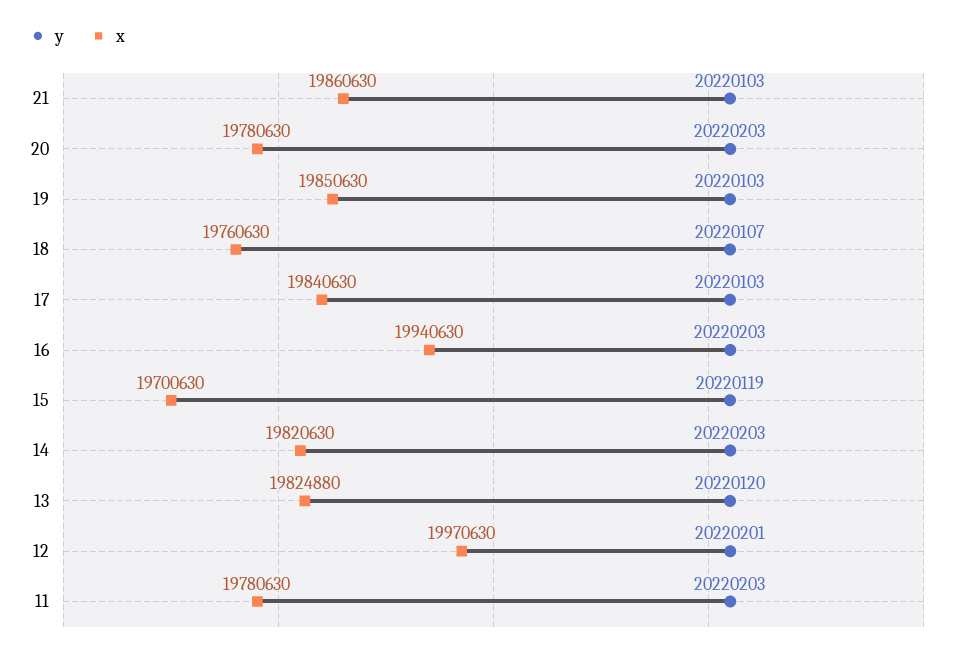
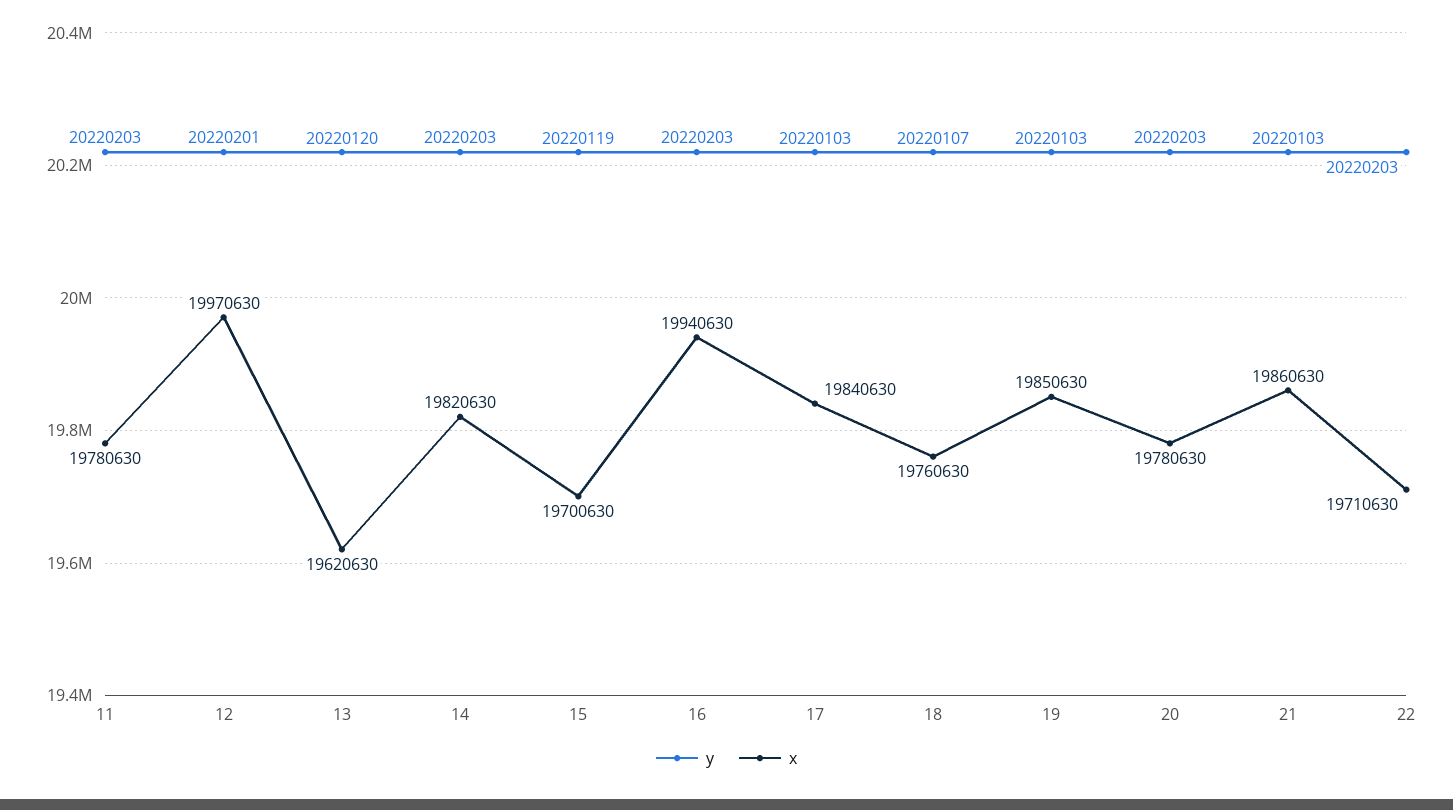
x, 13: 19824880 -> 19620630
y, 22: none -> 20220203
x, 22: none -> 19710630

